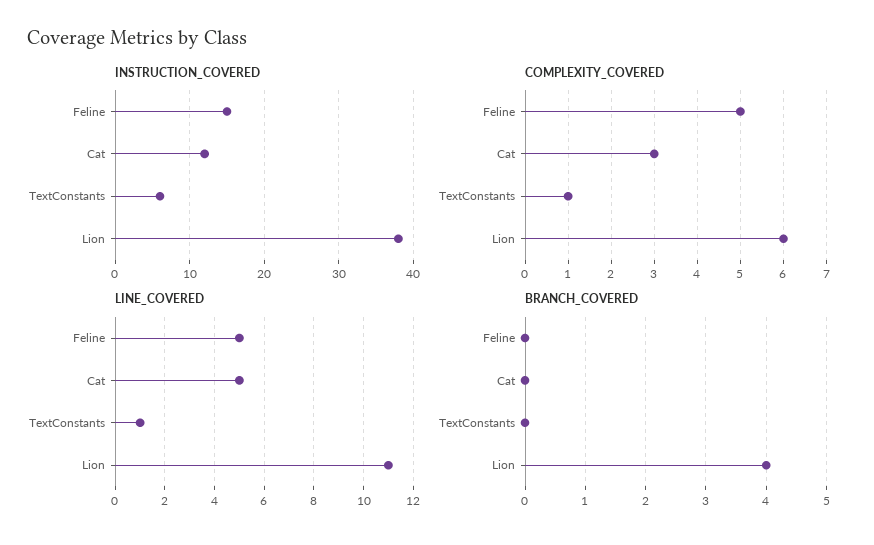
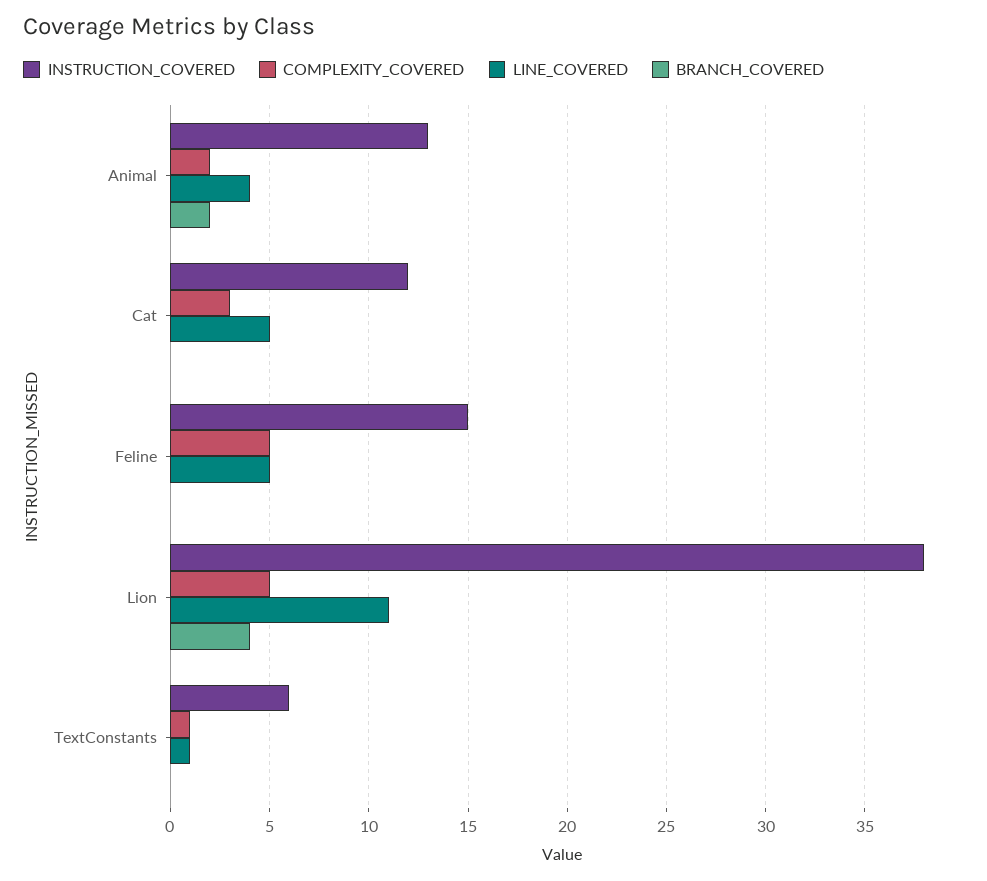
COMPLEXITY_COVERED, Lion: 6 -> 5
INSTRUCTION_COVERED, Animal: none -> 13
COMPLEXITY_COVERED, Animal: none -> 2
LINE_COVERED, Animal: none -> 4
BRANCH_COVERED, Animal: none -> 2

